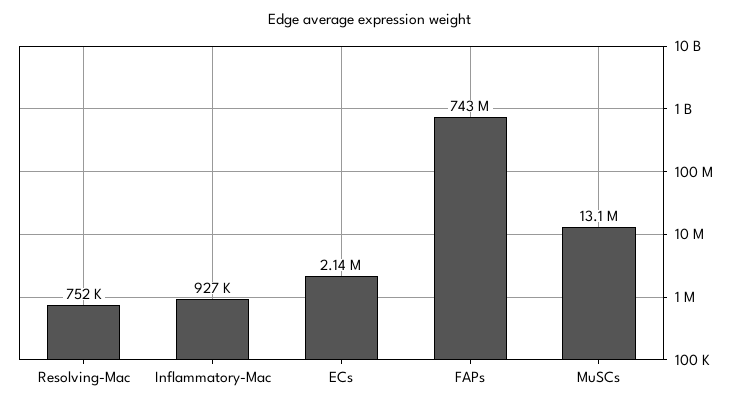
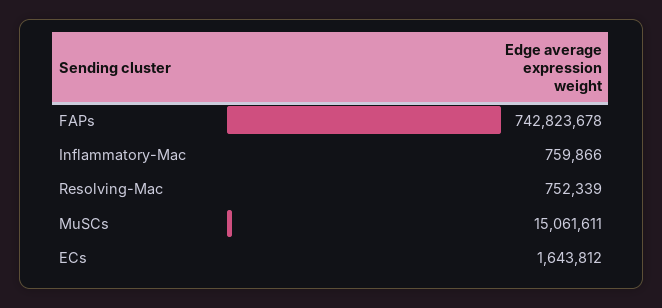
Inflammatory-Mac: 927000 -> 759866
ECs: 2140000 -> 1643812
MuSCs: 13100000 -> 15061611

